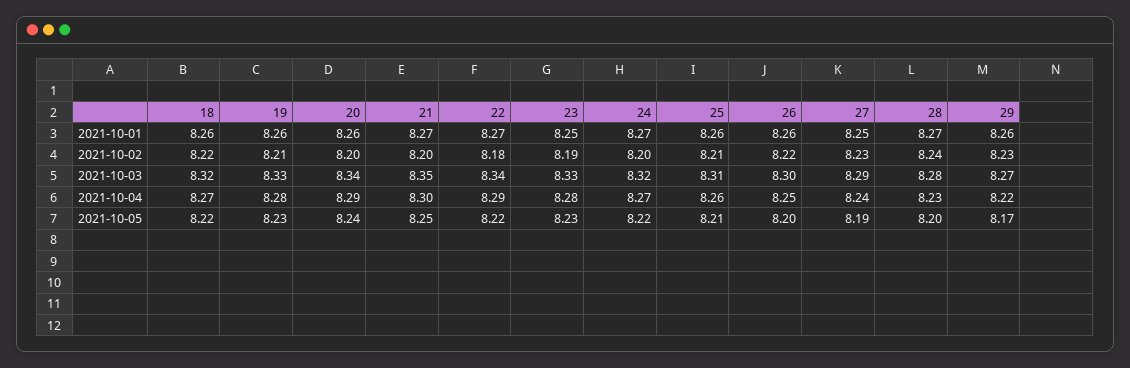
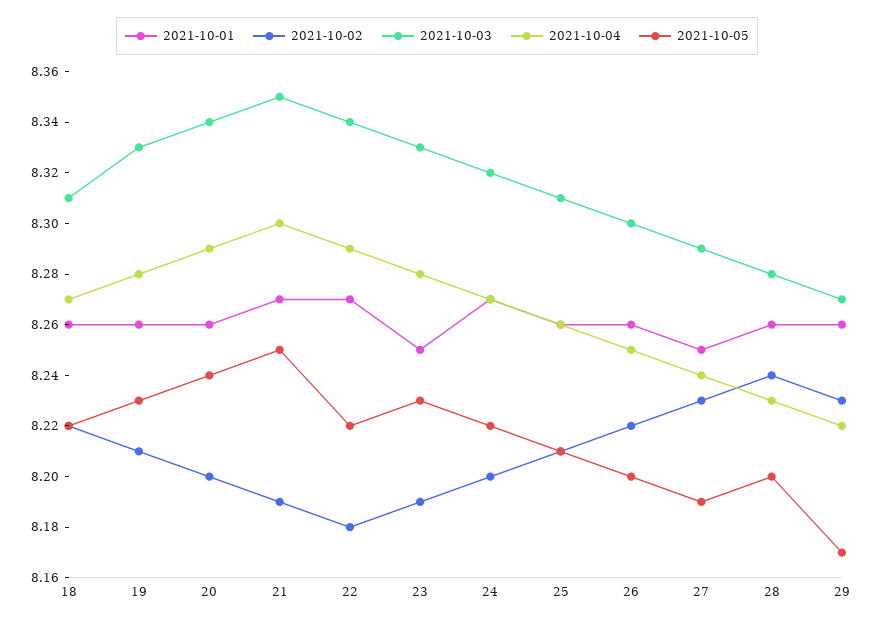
2021-10-01, 28: 8.27 -> 8.26
2021-10-02, 21: 8.2 -> 8.19
2021-10-03, 18: 8.32 -> 8.31

